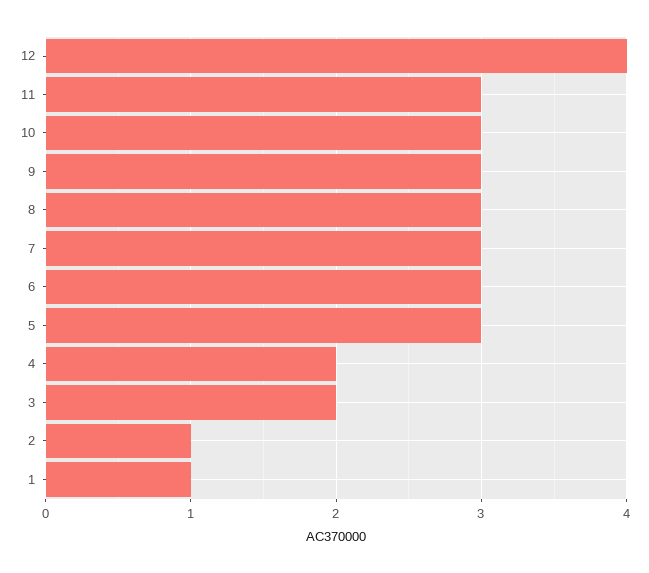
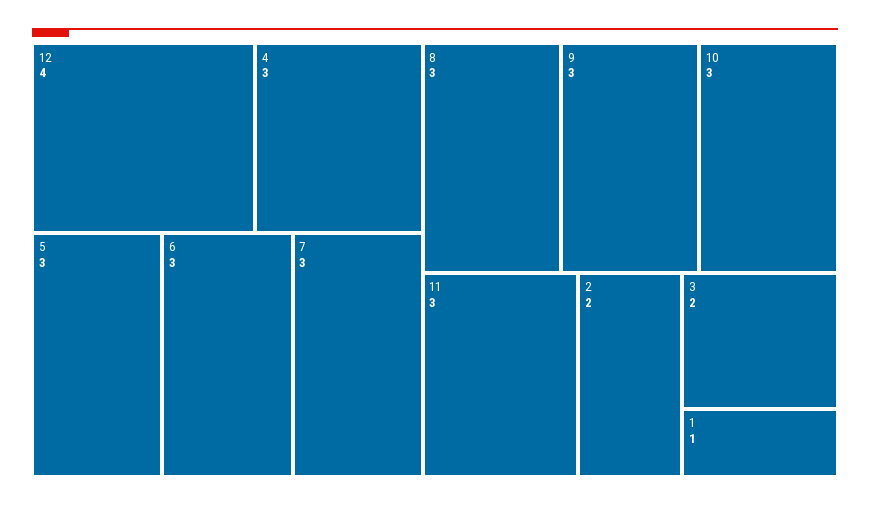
4: 2 -> 3
2: 1 -> 2

